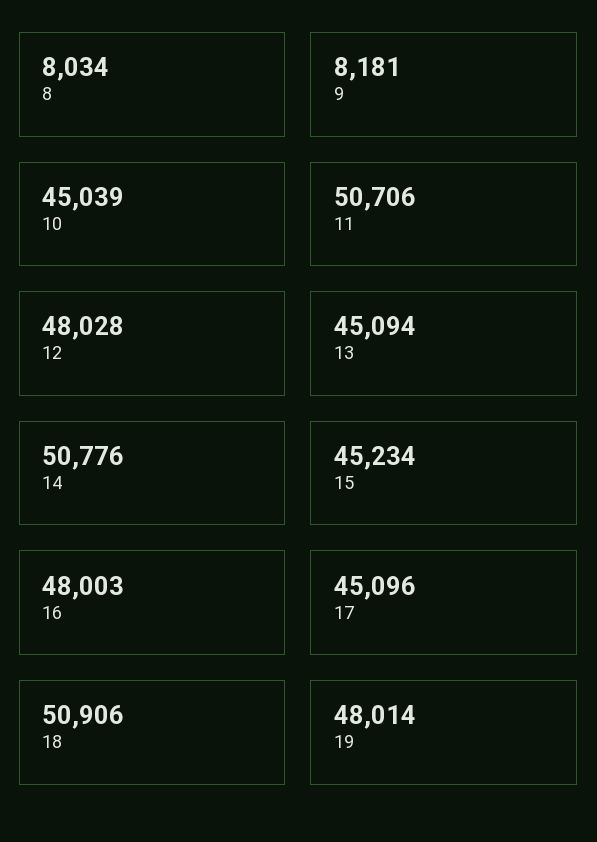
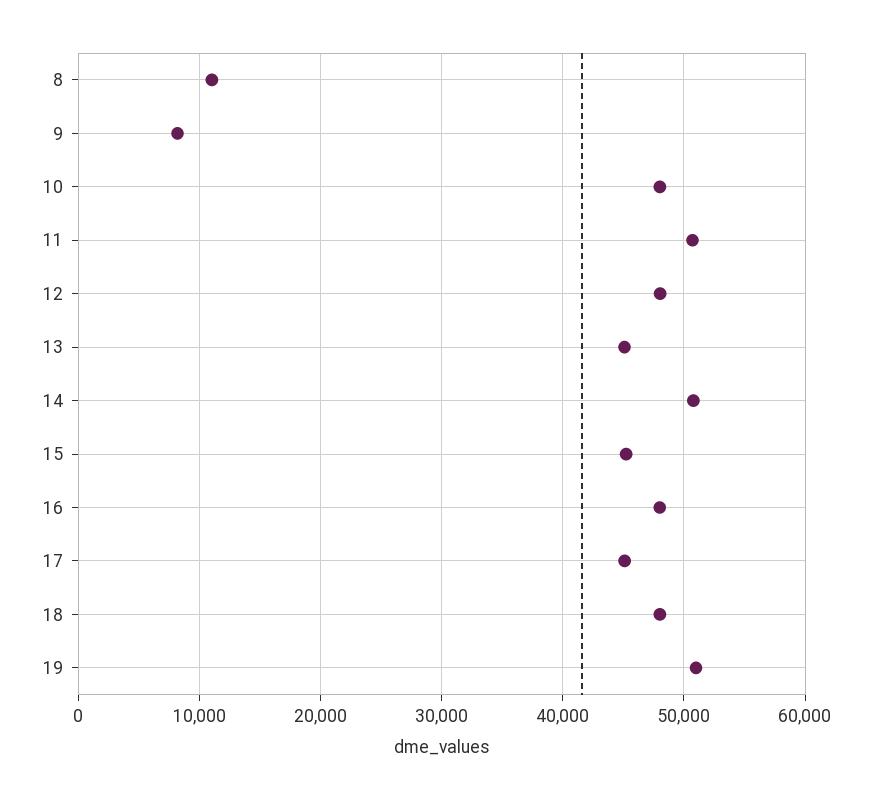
8: 8034 -> 11000
10: 45039 -> 48000
18: 50906 -> 48000
19: 48014 -> 51000

